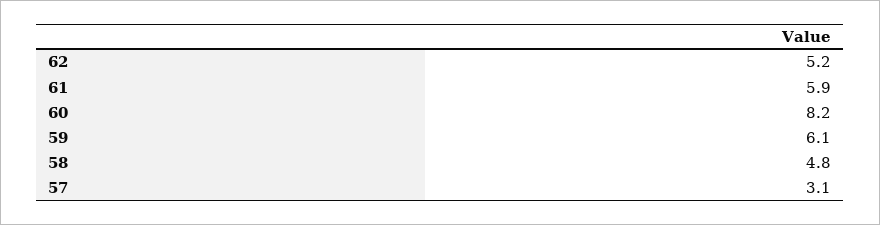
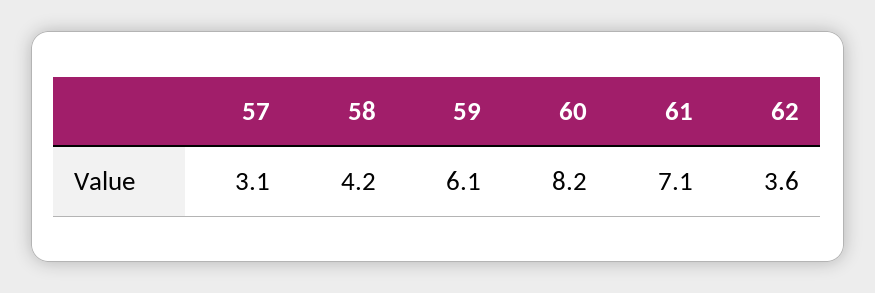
62: 5.2 -> 3.6
61: 5.9 -> 7.1
58: 4.8 -> 4.2

